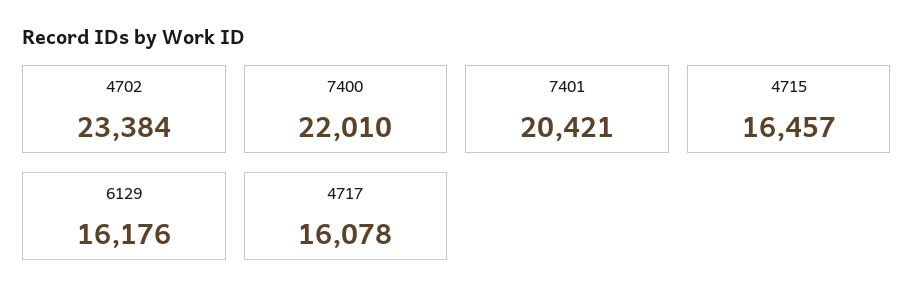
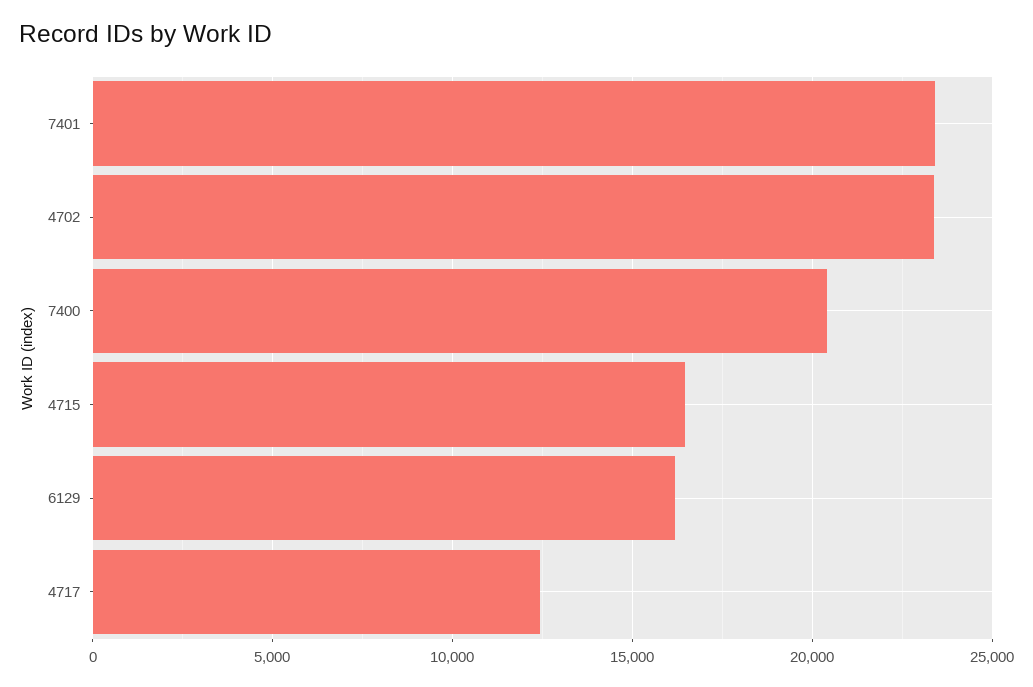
7400: 22010 -> 20500
7401: 20421 -> 23500
4717: 16078 -> 12500

